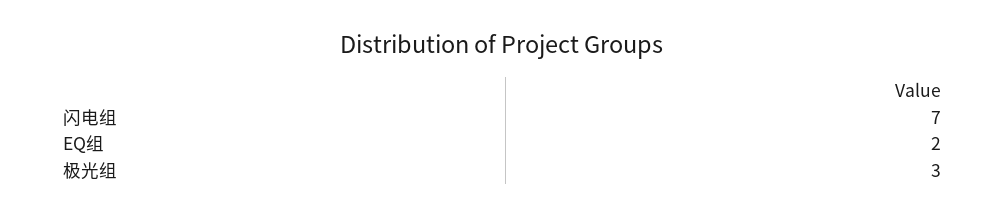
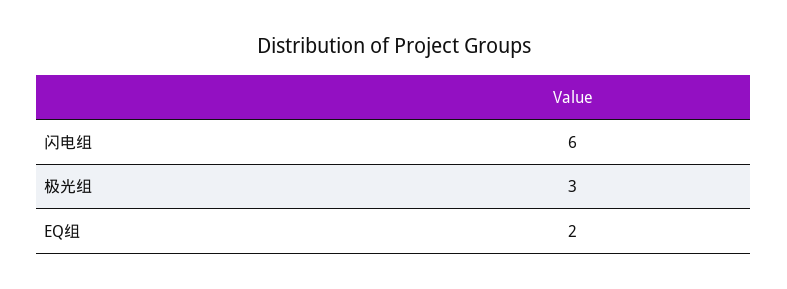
闪电组: 7 -> 6

